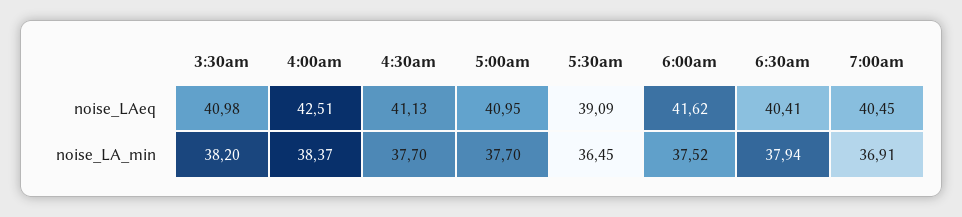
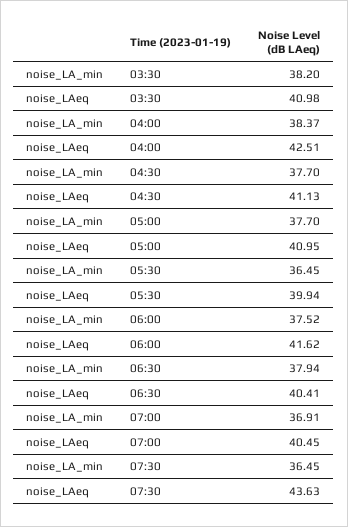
5:30am, noise_LAeq: 39.09 -> 39.94
07:30, noise_LA_min: none -> 36.45
07:30, noise_LAeq: none -> 43.63

